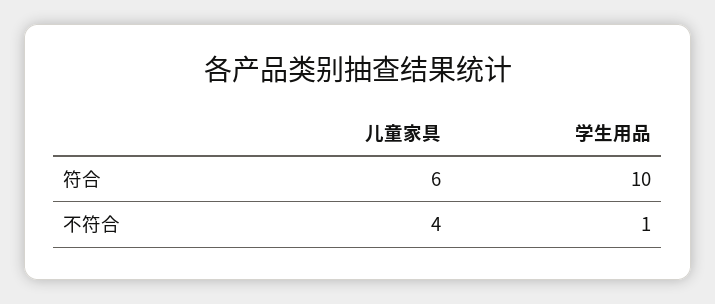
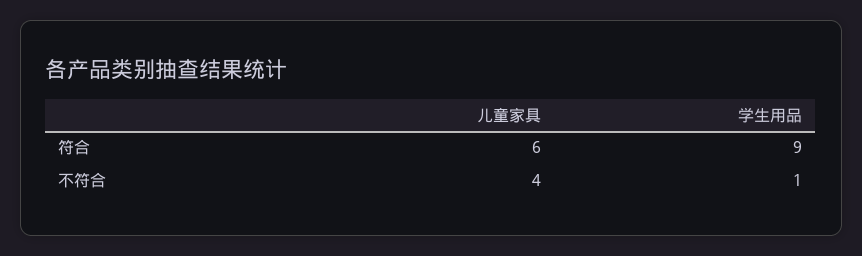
学生用品, 符合: 10 -> 9

